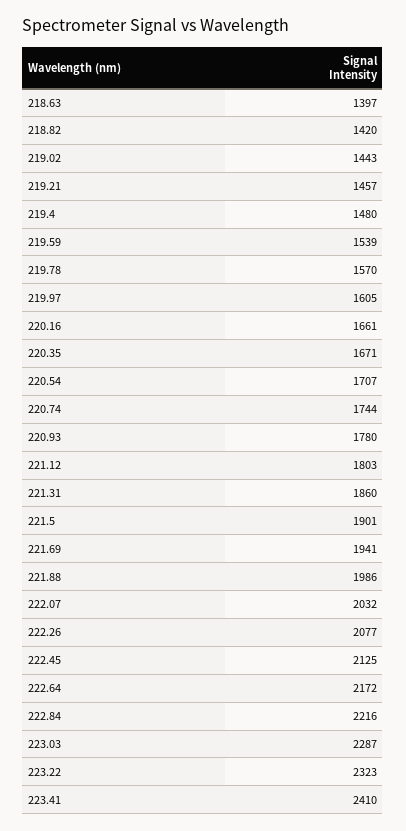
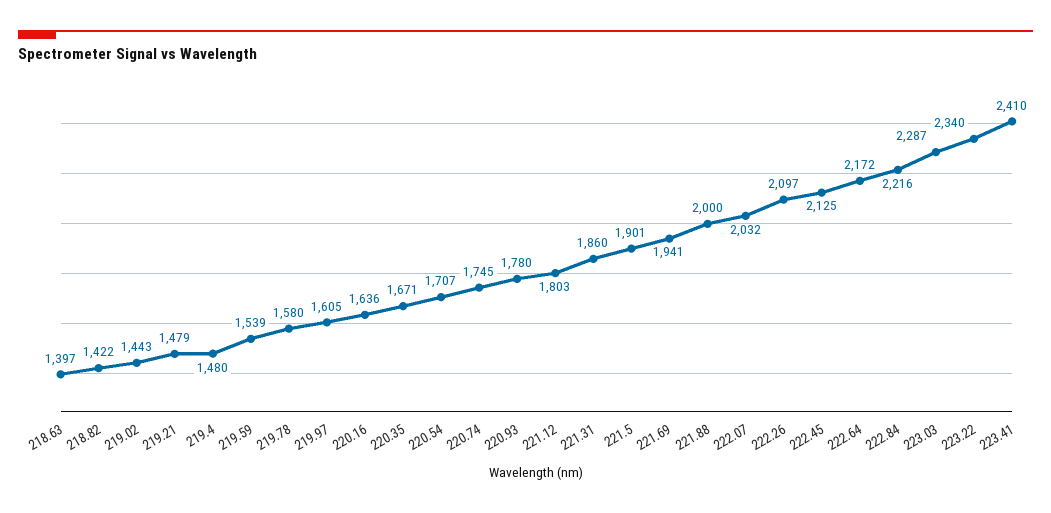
218.82: 1420 -> 1422
219.21: 1457 -> 1479
219.78: 1570 -> 1580
220.16: 1661 -> 1636
220.74: 1744 -> 1745
221.88: 1986 -> 2000
222.26: 2077 -> 2097
223.22: 2323 -> 2340

